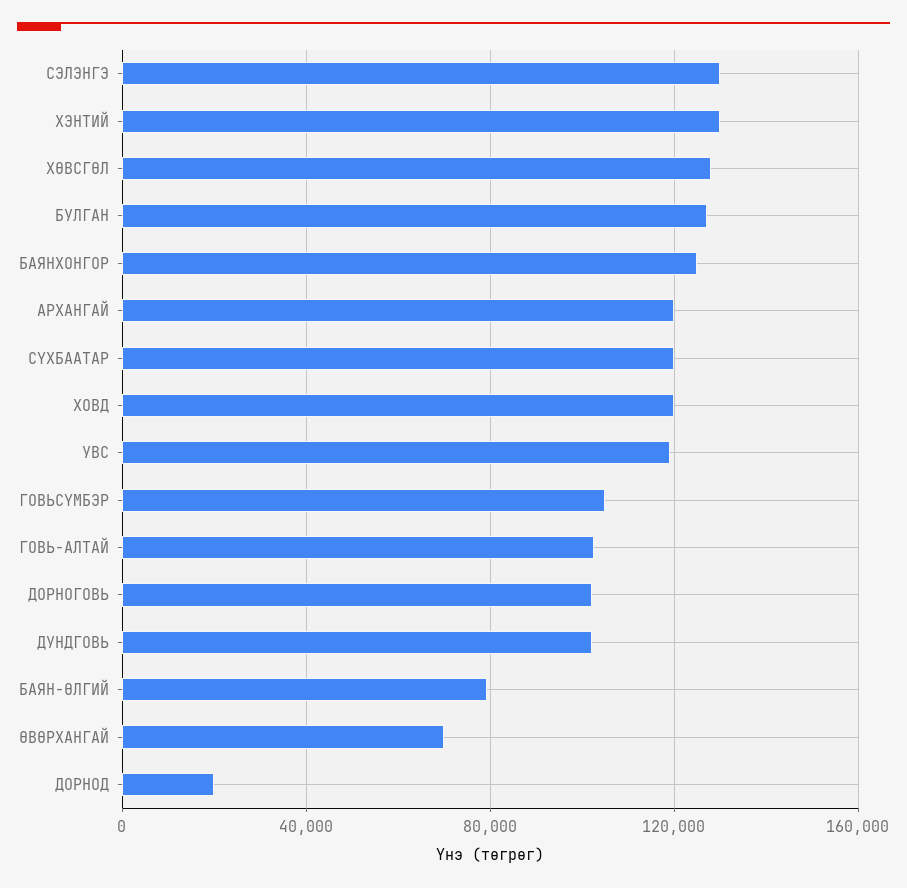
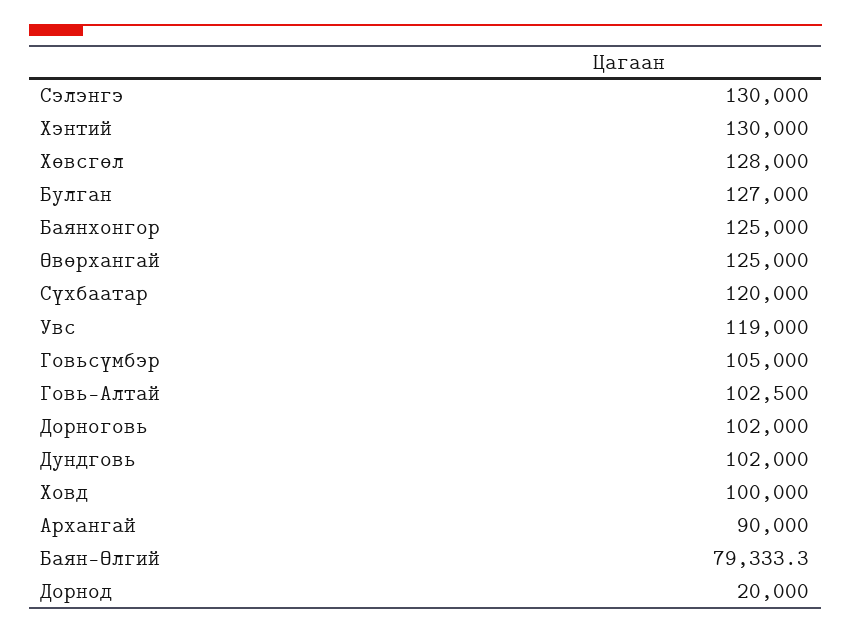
АРХАНГАЙ: 120000 -> 90000
ХОВД: 120000 -> 100000
ӨВӨРХАНГАЙ: 70000 -> 125000

